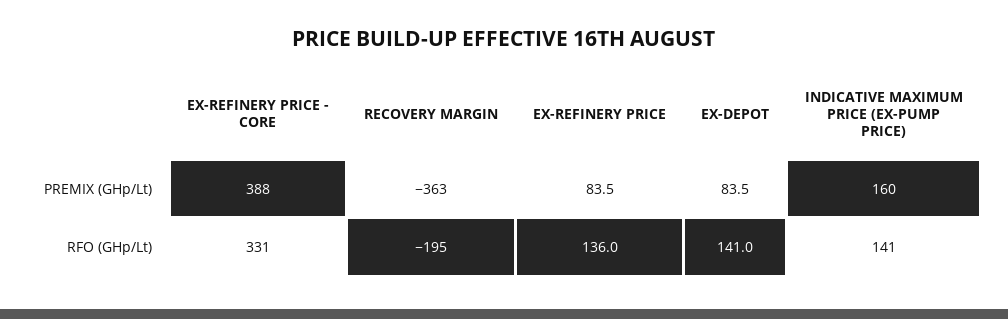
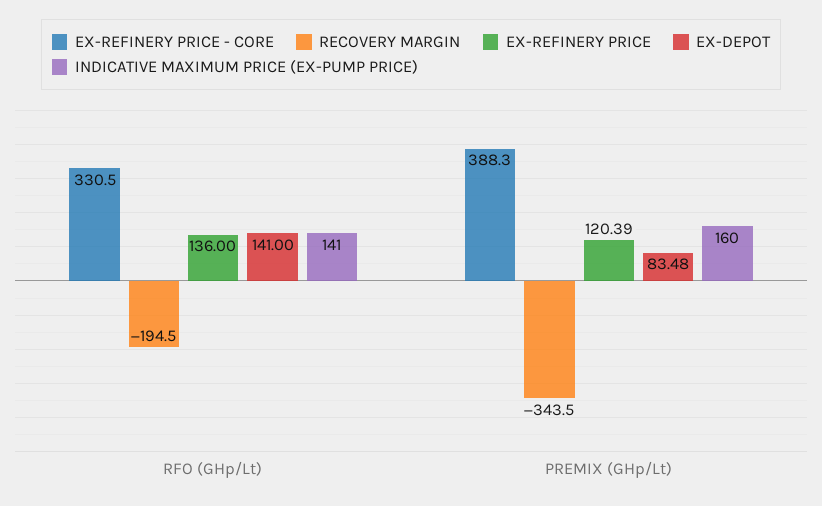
RECOVERY MARGIN, PREMIX (GHp/Lt): -363 -> -343.5
EX-REFINERY PRICE, PREMIX (GHp/Lt): 83.5 -> 120.39

